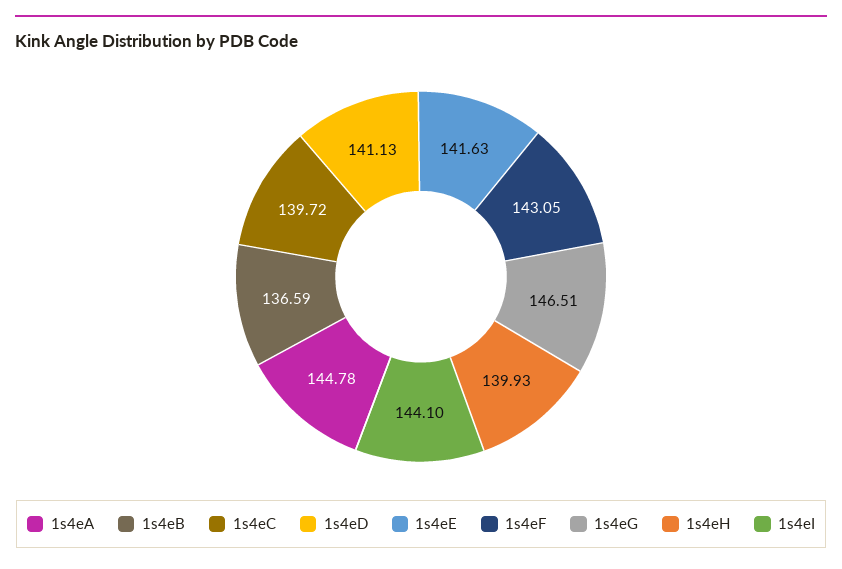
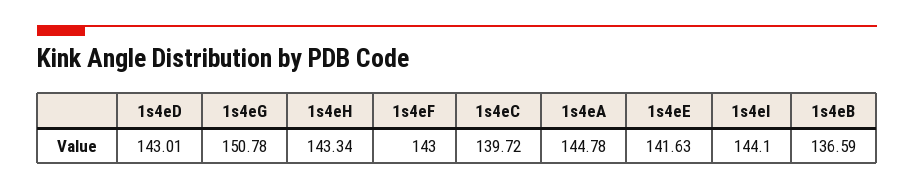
1s4eD: 141.13 -> 143.01
1s4eF: 143.05 -> 143
1s4eG: 146.51 -> 150.78
1s4eH: 139.93 -> 143.34

